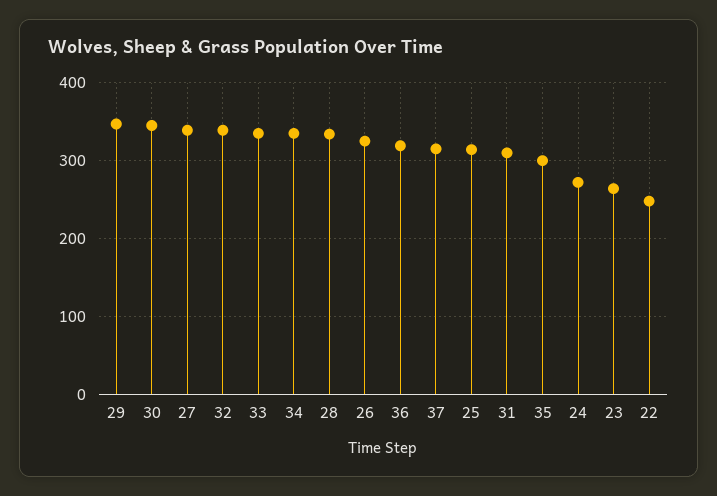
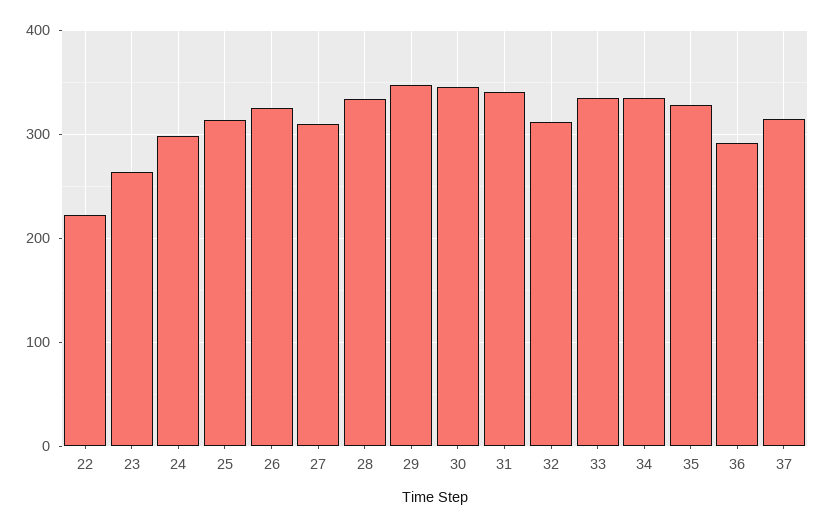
27: 340 -> 310
32: 340 -> 310
36: 320 -> 290
31: 310 -> 340
35: 300 -> 330
24: 270 -> 300
22: 250 -> 220

